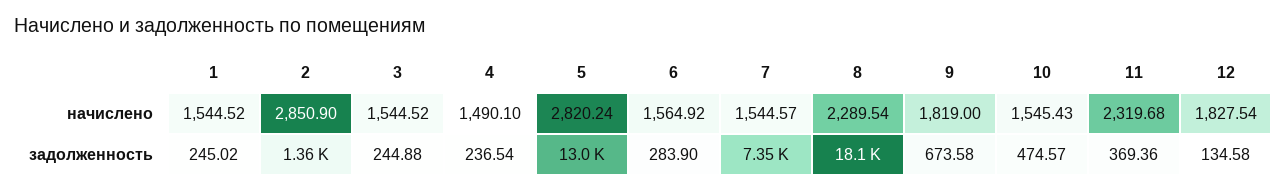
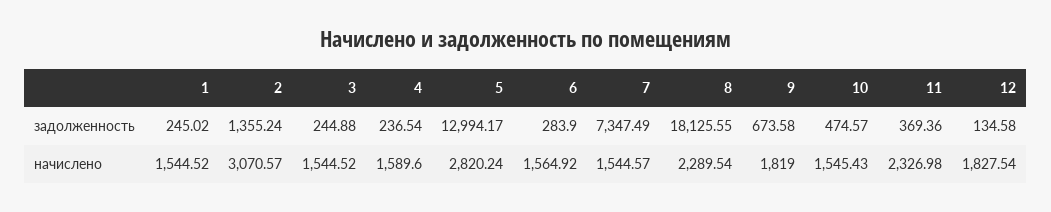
2, начислено: 2850.9 -> 3070.57
4, начислено: 1490.1 -> 1589.6
11, начислено: 2319.68 -> 2326.98

